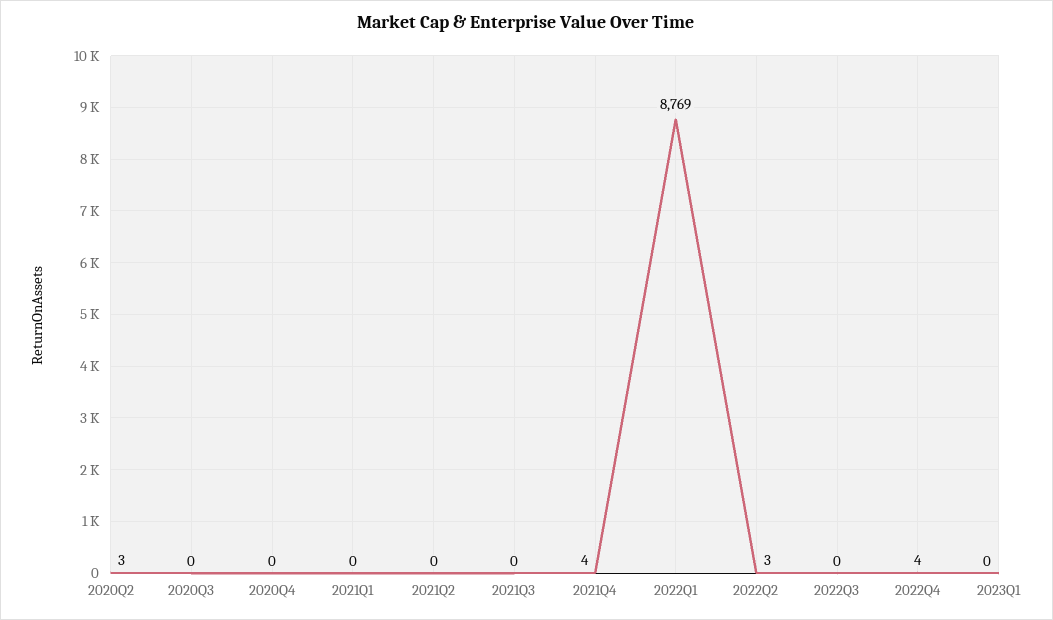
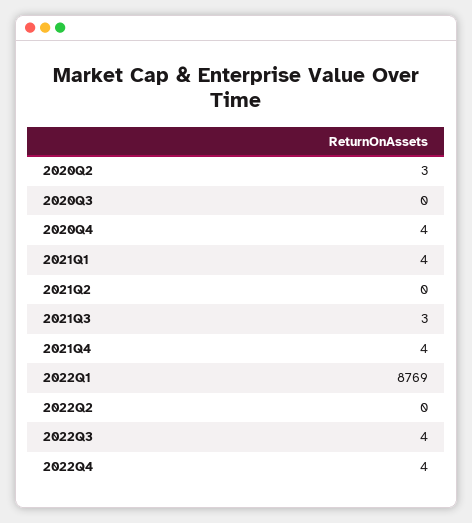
2020Q4: 0 -> 4
2021Q1: 0 -> 4
2021Q3: 0 -> 3
2022Q2: 3 -> 0
2022Q3: 0 -> 4
2023Q1: 0 -> none

